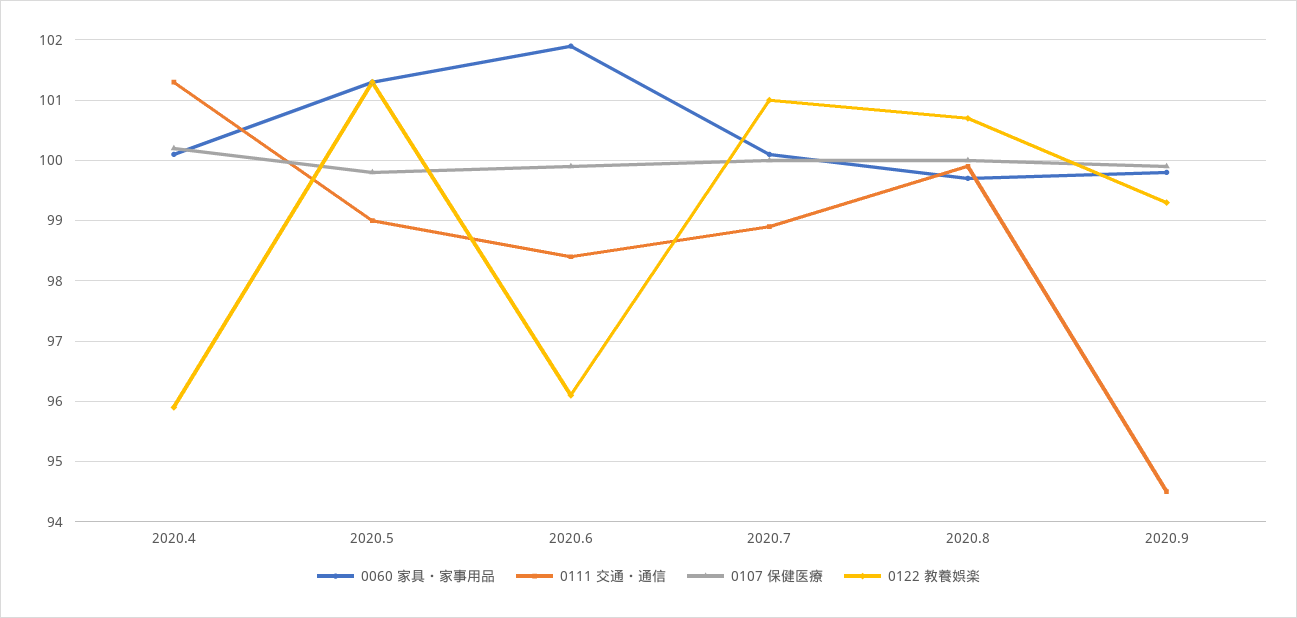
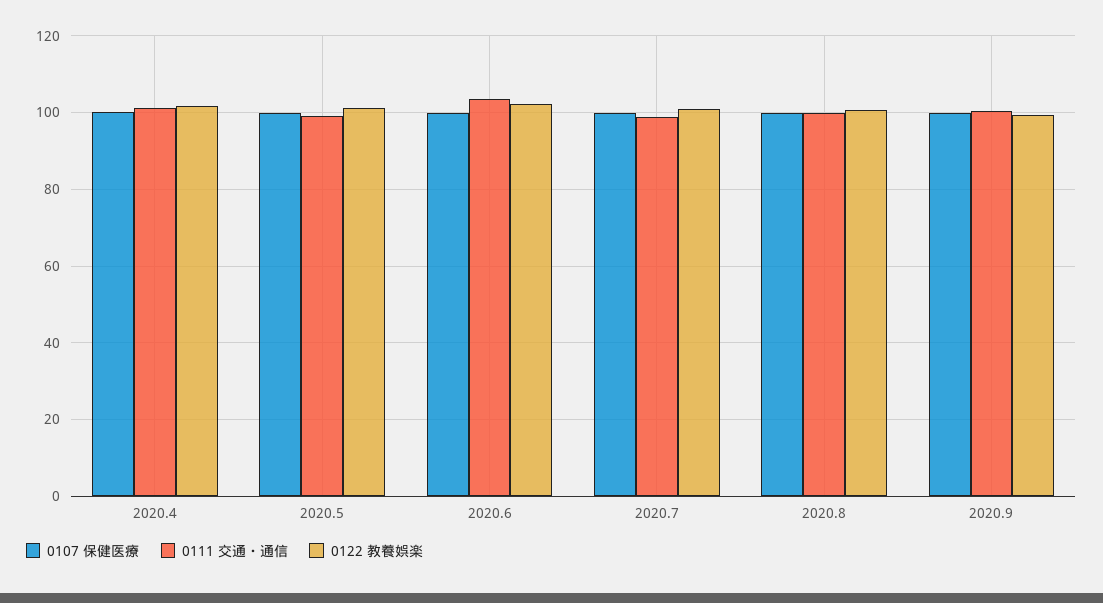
0060 家具・家事用品, 2020.4: 100.1 -> none
0122 教養娯楽, 2020.4: 95.9 -> 102
0060 家具・家事用品, 2020.5: 101.3 -> none
0060 家具・家事用品, 2020.6: 101.9 -> none
0111 交通・通信, 2020.6: 98.4 -> 104
0122 教養娯楽, 2020.6: 96.1 -> 102
0060 家具・家事用品, 2020.7: 100.1 -> none
0060 家具・家事用品, 2020.8: 99.7 -> none
0060 家具・家事用品, 2020.9: 99.8 -> none
0111 交通・通信, 2020.9: 94.5 -> 100

